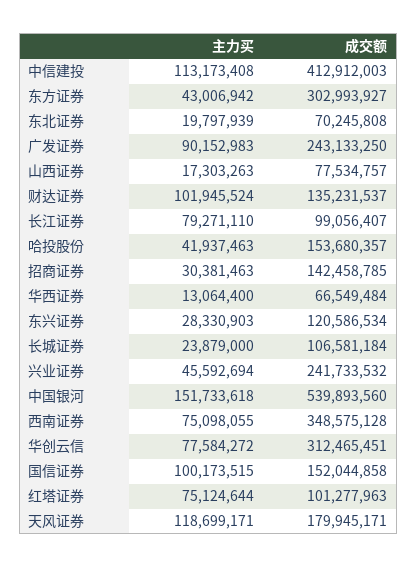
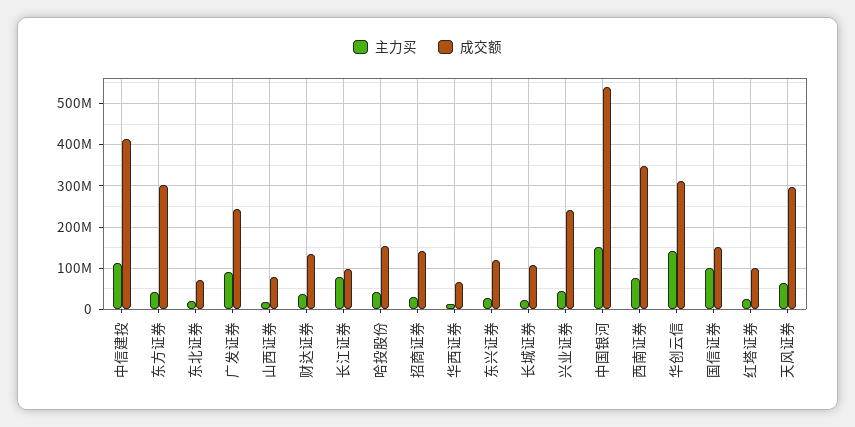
主力买, 财达证券: 101945524 -> 40000000
主力买, 华创云信: 77584272 -> 140000000
主力买, 红塔证券: 75124644 -> 20000000
主力买, 天风证券: 118699171 -> 60000000
成交额, 天风证券: 179945171 -> 300000000

